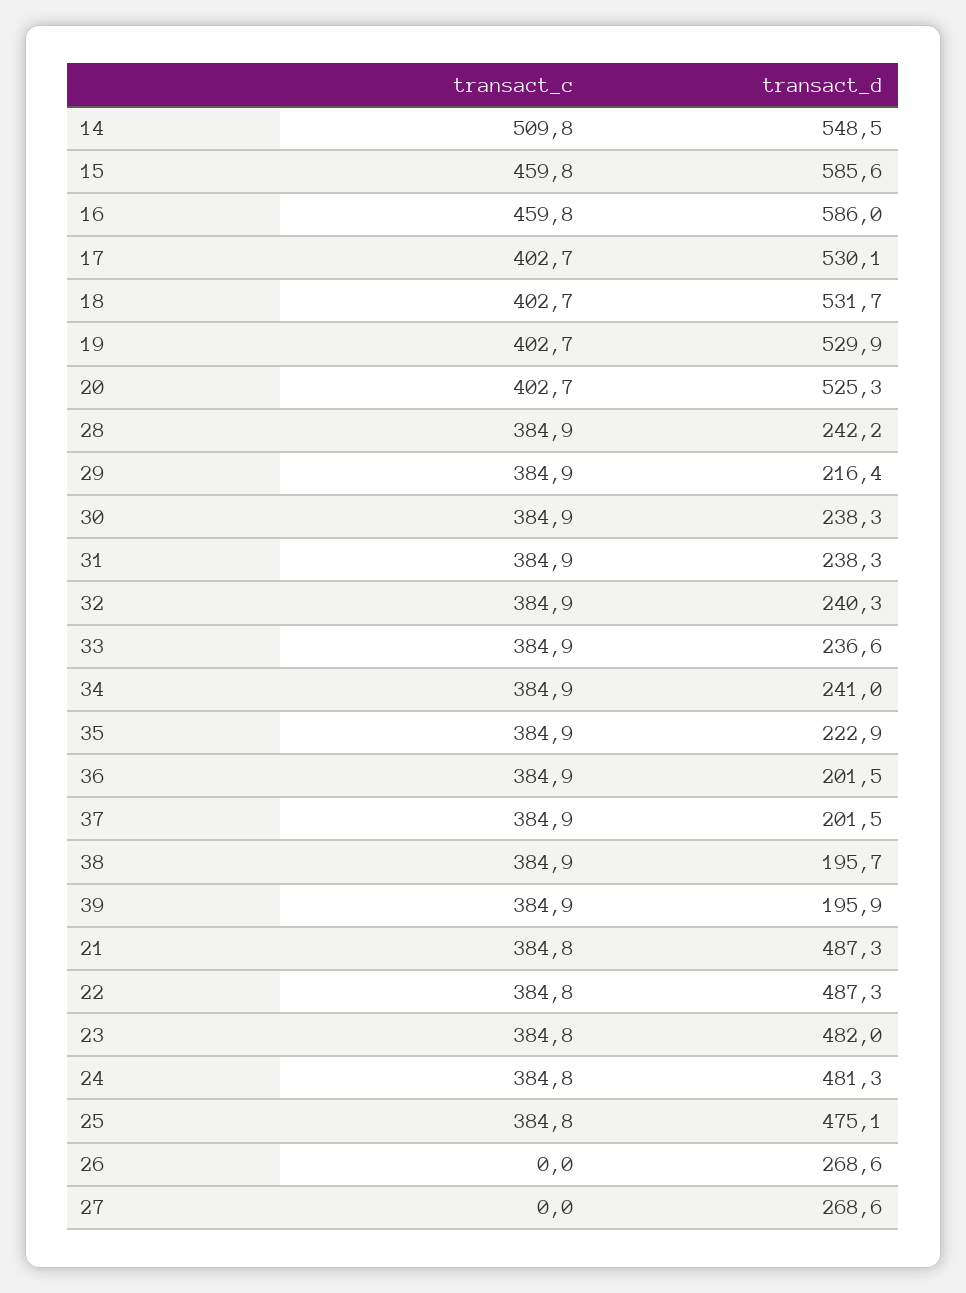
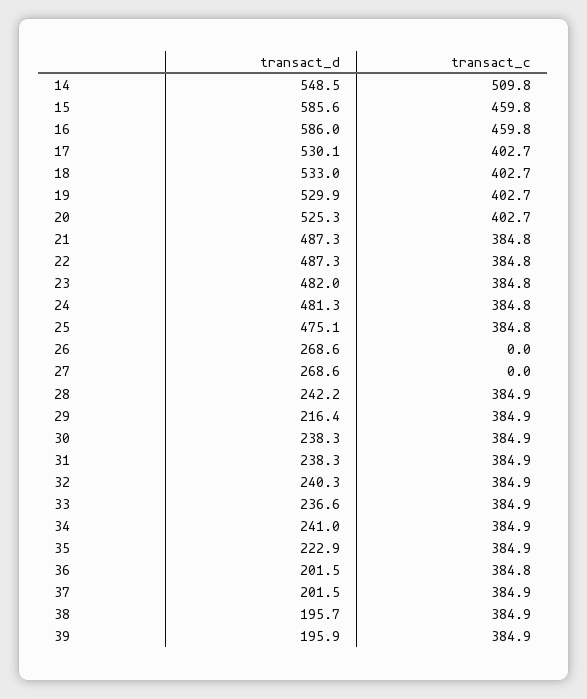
transact_d, 18: 531.7 -> 533
transact_c, 36: 384.9 -> 384.8

